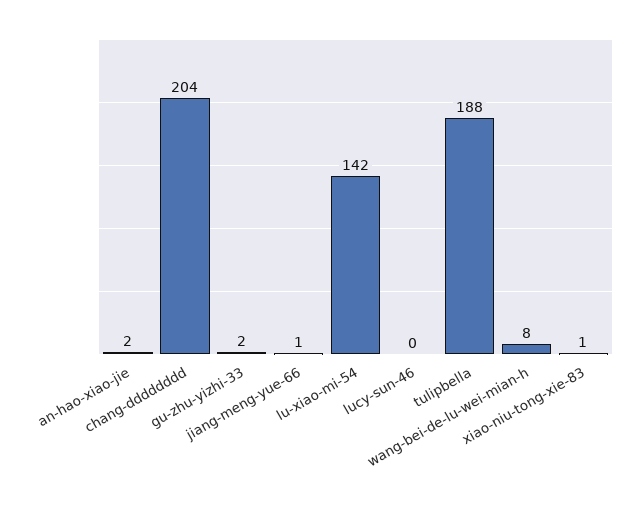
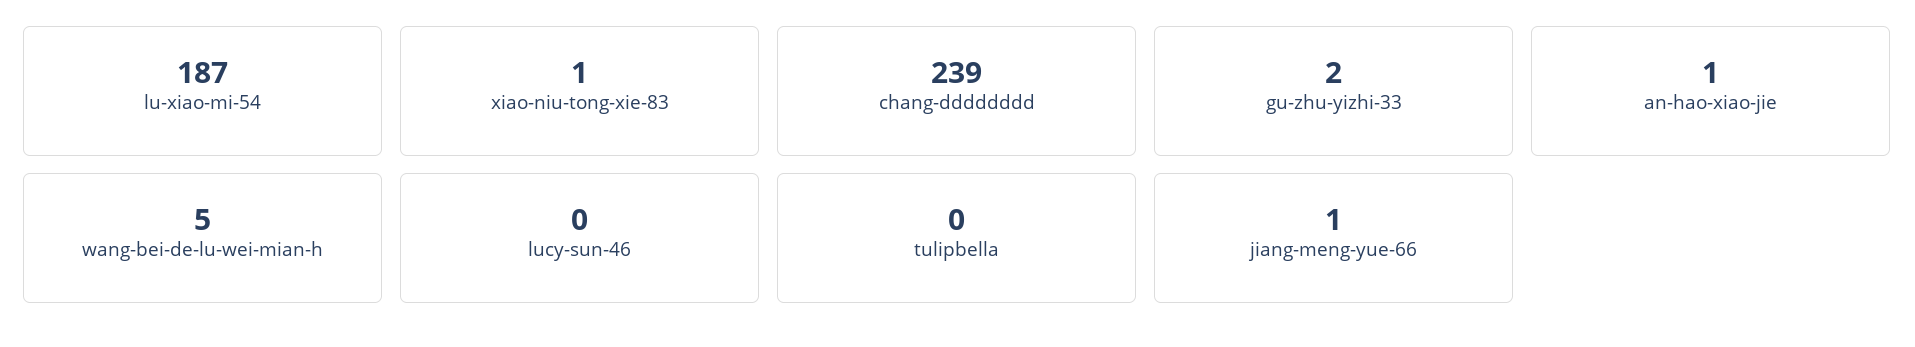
an-hao-xiao-jie: 2 -> 1
chang-dddddddd: 204 -> 239
lu-xiao-mi-54: 142 -> 187
tulipbella: 188 -> 0
wang-bei-de-lu-wei-mian-h: 8 -> 5

